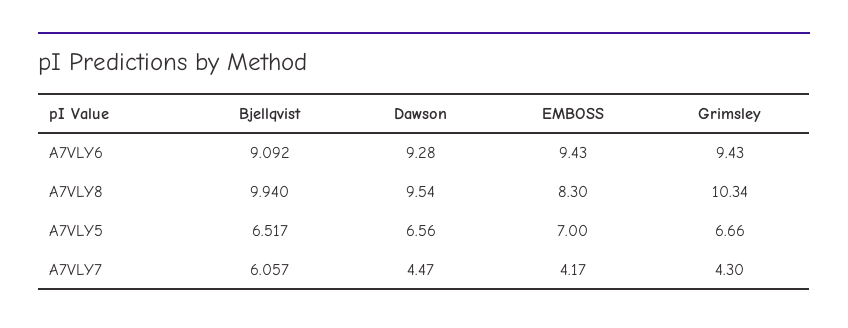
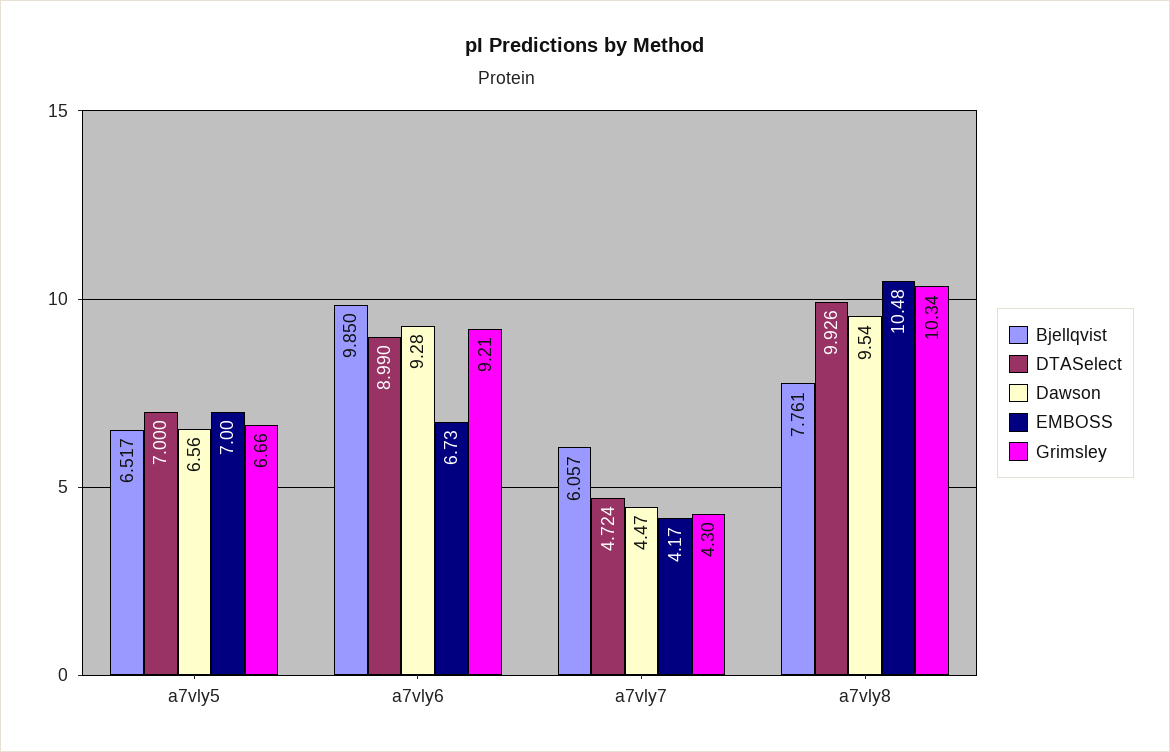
Bjellqvist, A7VLY6: 9.092 -> 9.85
EMBOSS, A7VLY6: 9.43 -> 6.73
Grimsley, A7VLY6: 9.43 -> 9.21
Bjellqvist, A7VLY8: 9.94 -> 7.761
EMBOSS, A7VLY8: 8.3 -> 10.48
DTASelect, A7VLY5: none -> 7
DTASelect, A7VLY6: none -> 8.99
DTASelect, A7VLY7: none -> 4.724
DTASelect, A7VLY8: none -> 9.926

